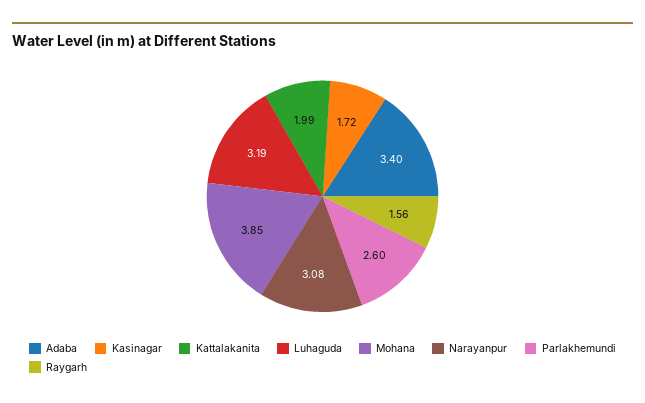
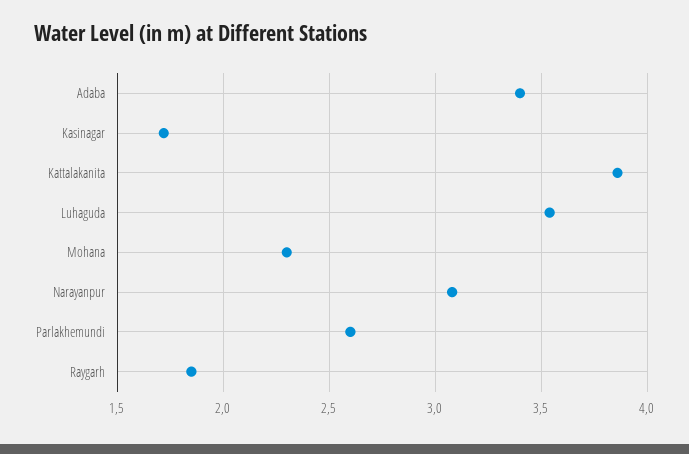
Kattalakanita: 1.99 -> 3.85
Luhaguda: 3.19 -> 3.55
Mohana: 3.85 -> 2.3
Raygarh: 1.56 -> 1.85

